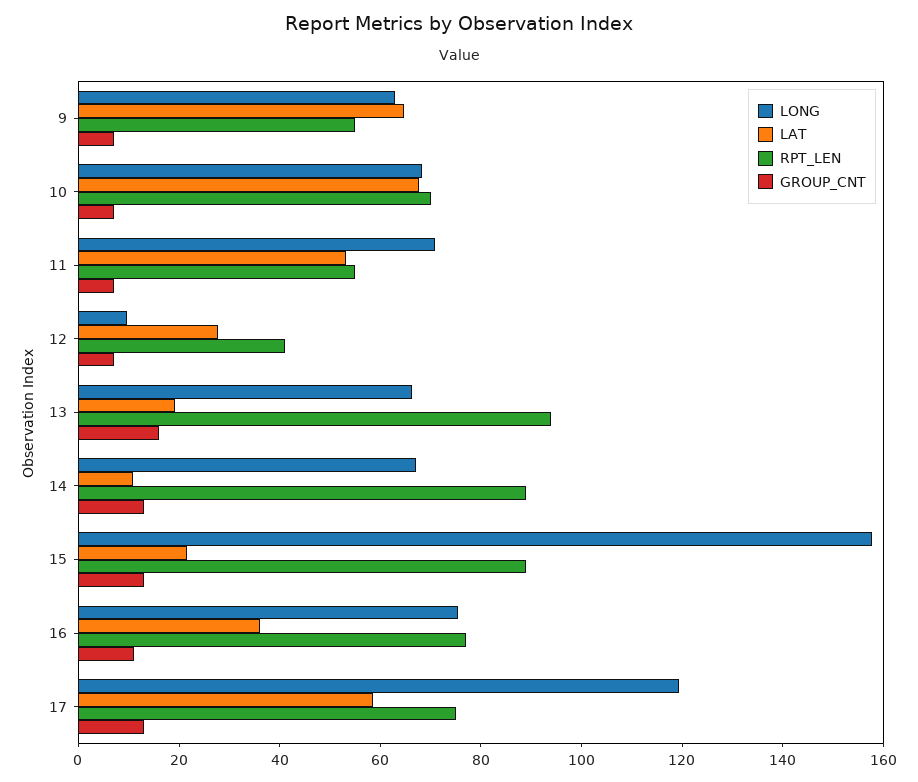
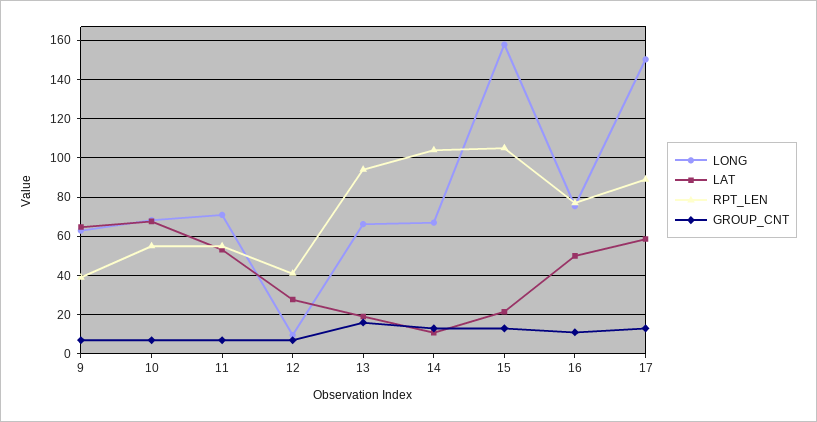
RPT_LEN, 9: 55 -> 40
RPT_LEN, 10: 70 -> 55
RPT_LEN, 14: 90 -> 105
RPT_LEN, 15: 90 -> 105
LAT, 16: 35 -> 50
LONG, 17: 120 -> 150
RPT_LEN, 17: 75 -> 90

